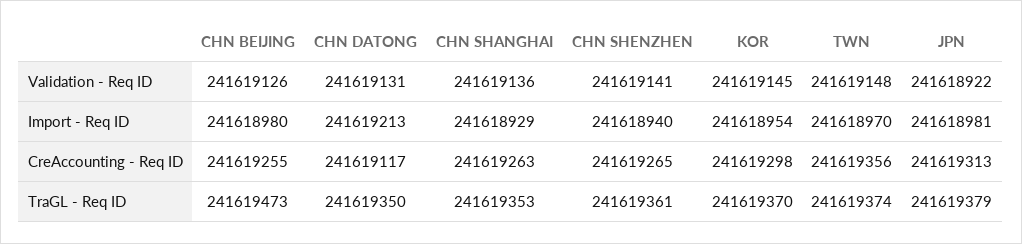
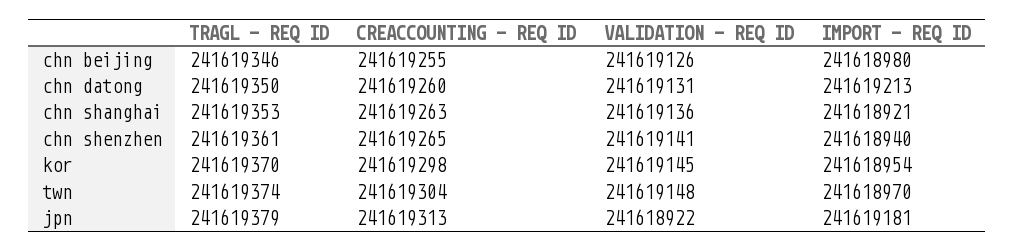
CHN SHANGHAI, Import - Req ID: 241618929 -> 241618921
JPN, Import - Req ID: 241618981 -> 241619181
CHN DATONG, CreAccounting - Req ID: 241619117 -> 241619260
TWN, CreAccounting - Req ID: 241619356 -> 241619304
CHN BEIJING, TraGL - Req ID: 241619473 -> 241619346

